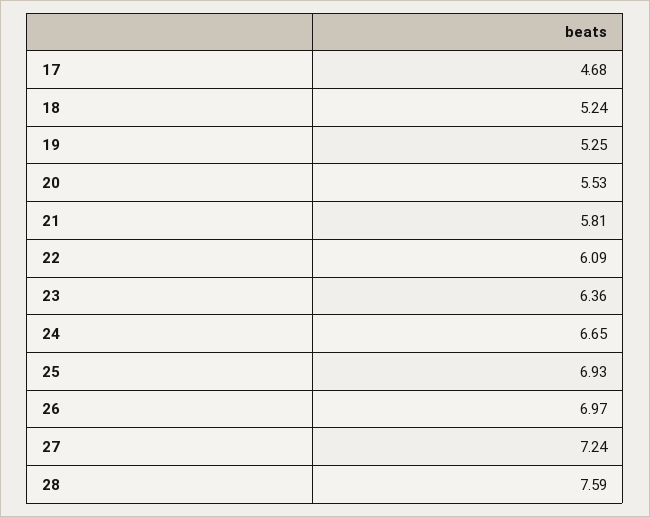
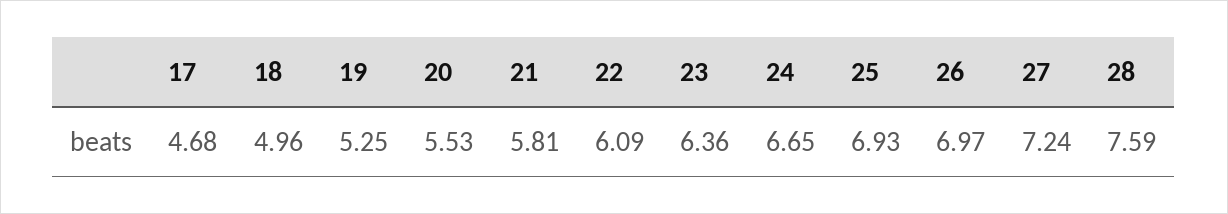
18: 5.24 -> 4.96

